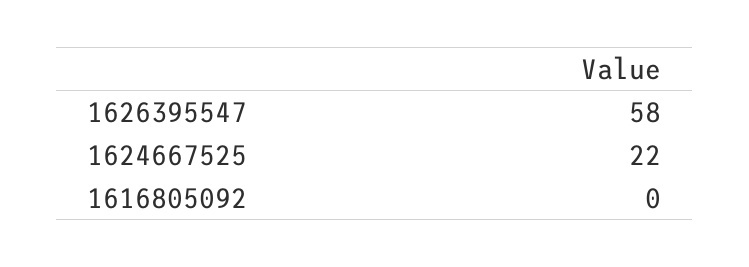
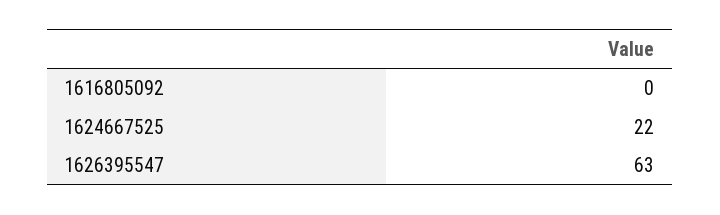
1626395547: 58 -> 63

